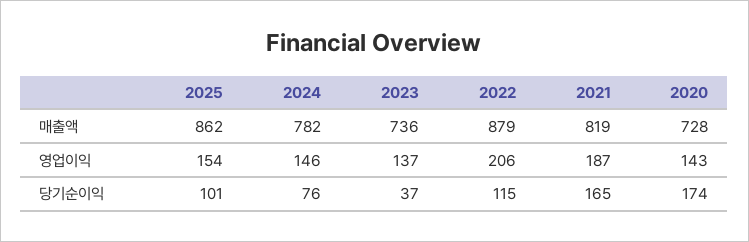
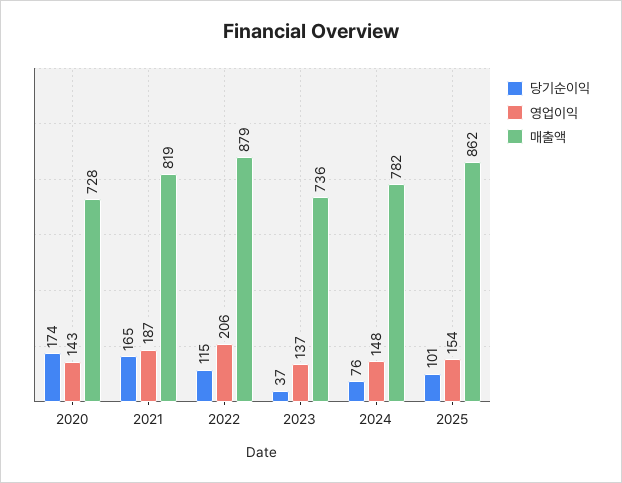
영업이익, 2024: 146 -> 148

